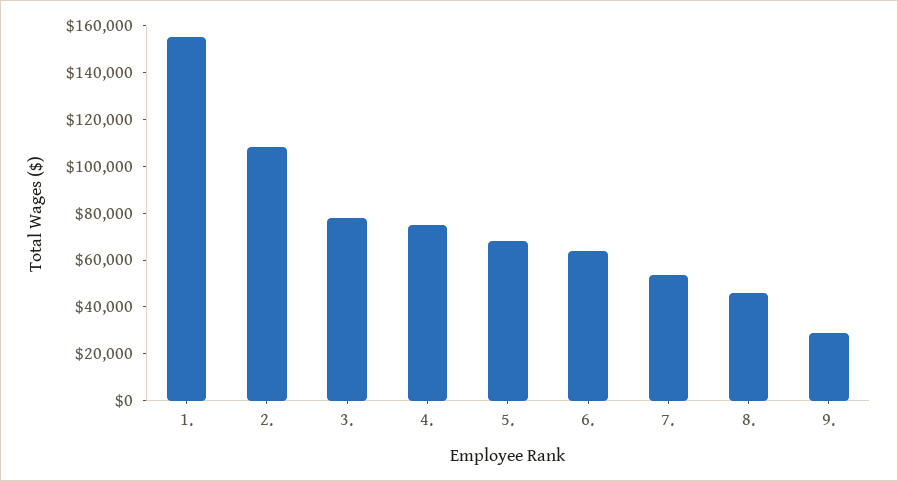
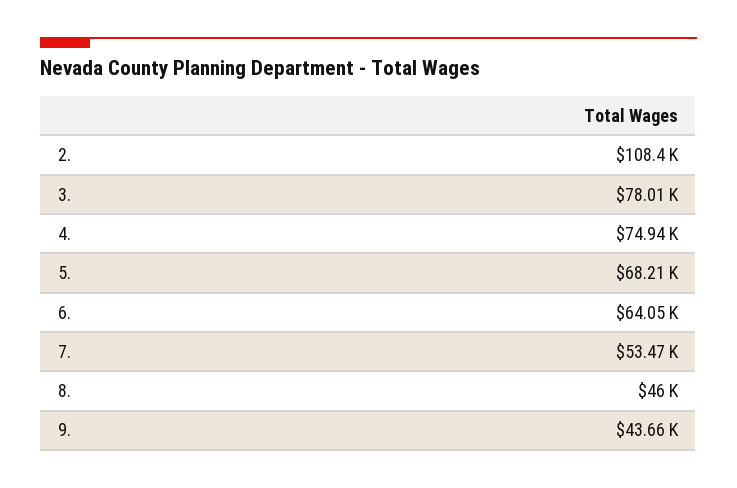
1.: 155000 -> none
9.: 30000 -> 43660

